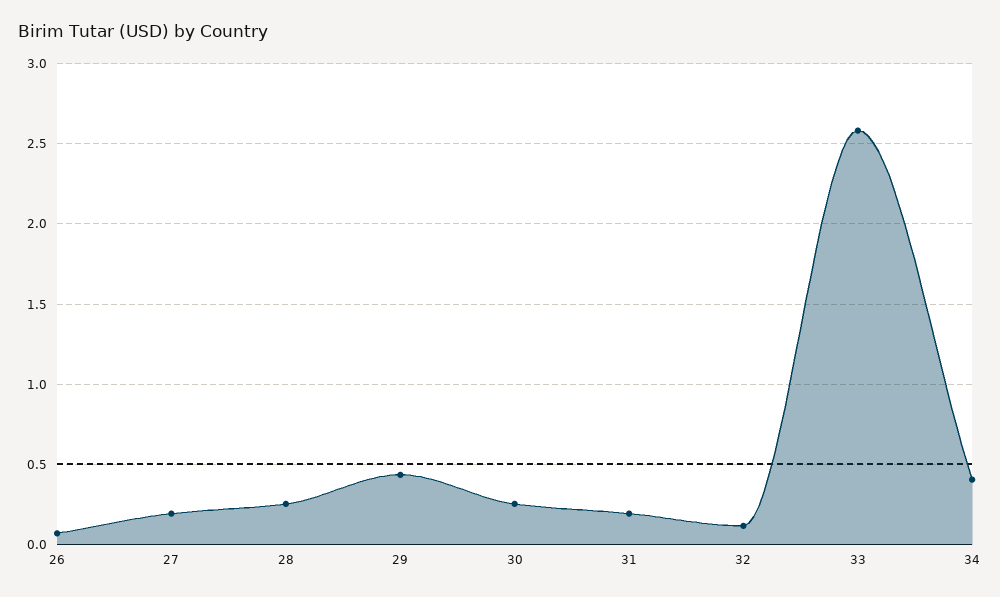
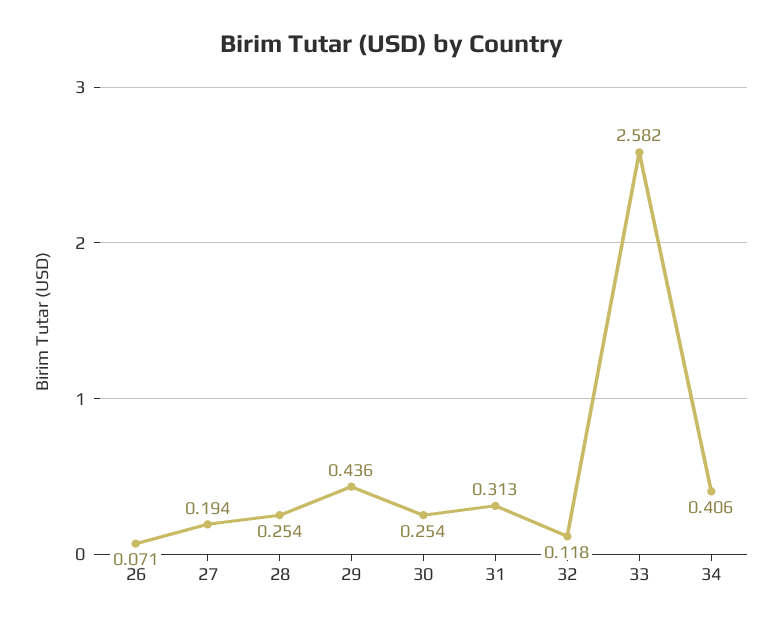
31: 0.2 -> 0.313

